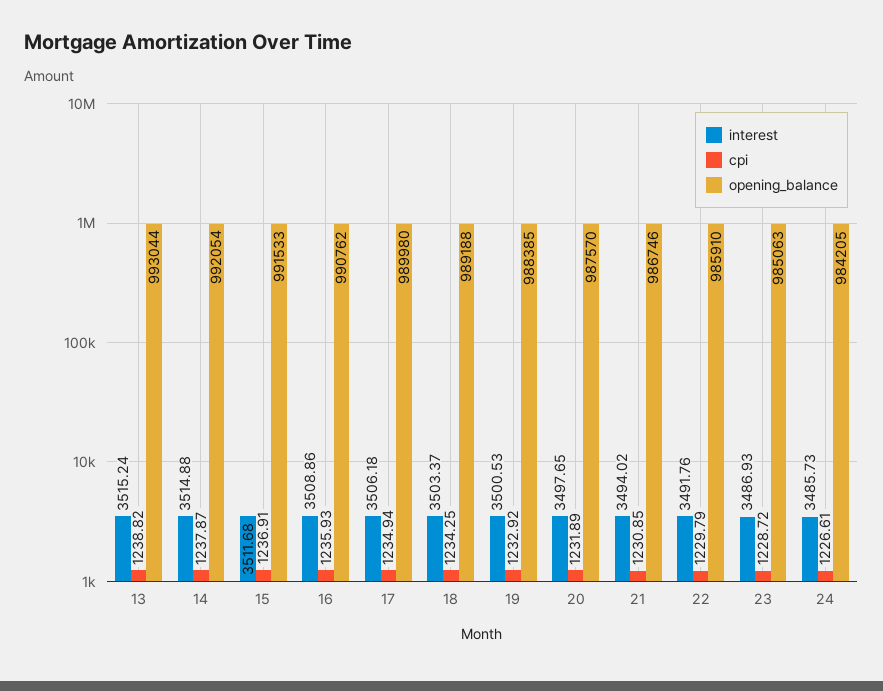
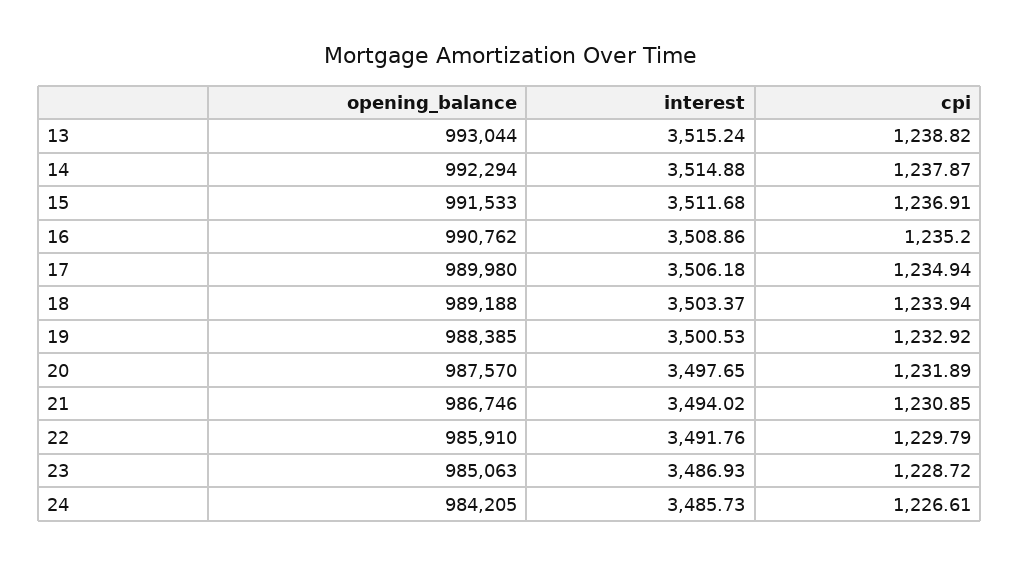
opening_balance, 14: 992054 -> 992294
cpi, 16: 1235.93 -> 1235.2
cpi, 18: 1234.25 -> 1233.94

